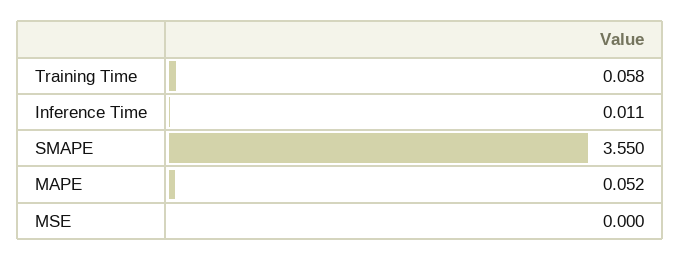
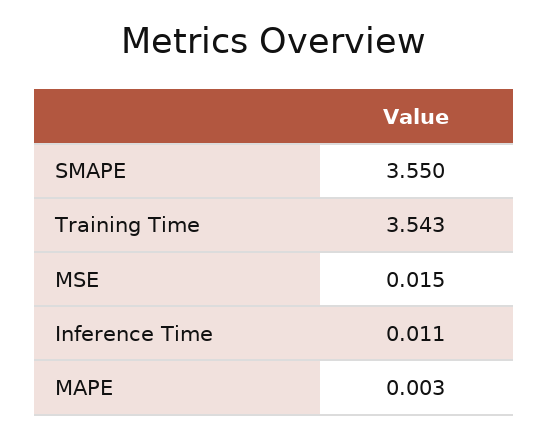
Training Time: 0.058 -> 3.543
MAPE: 0.052 -> 0.003
MSE: 0 -> 0.015

